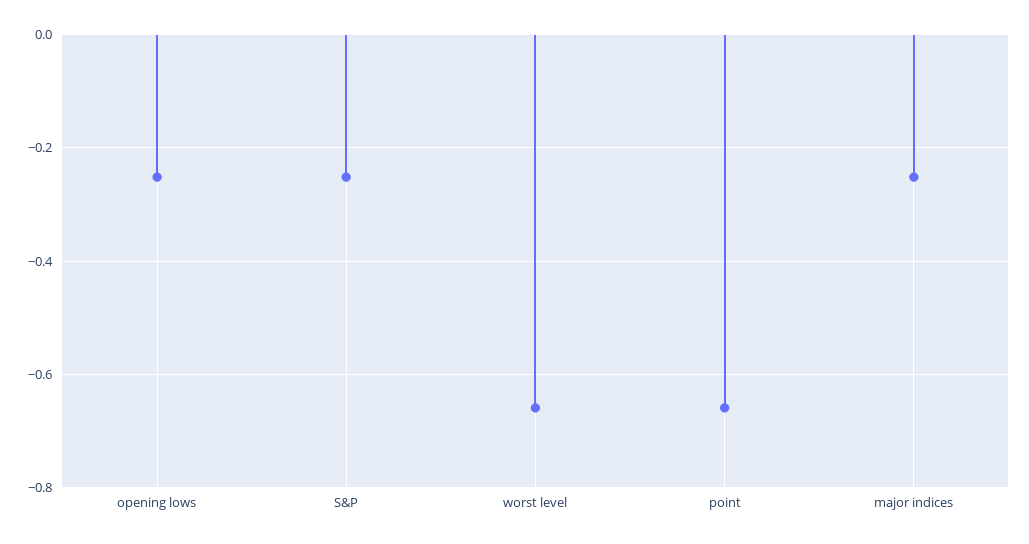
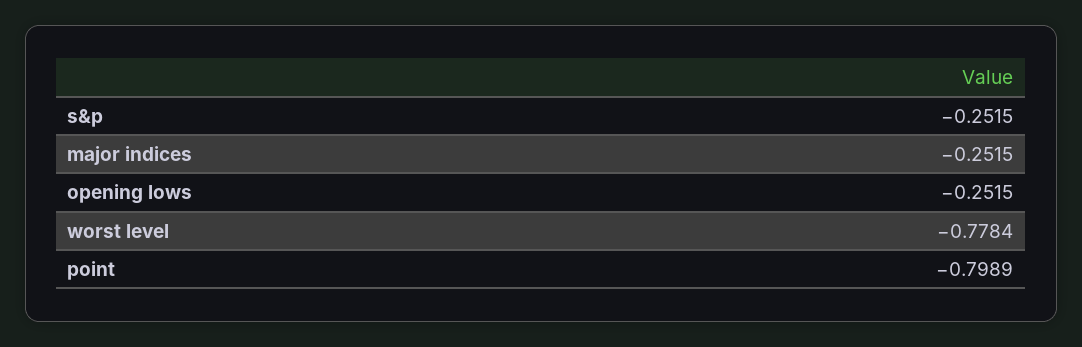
worst level: -0.66 -> -0.7784
point: -0.66 -> -0.7989

